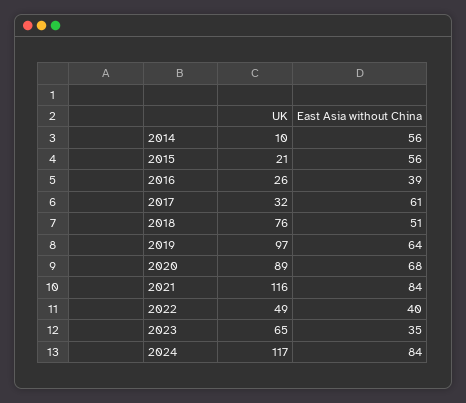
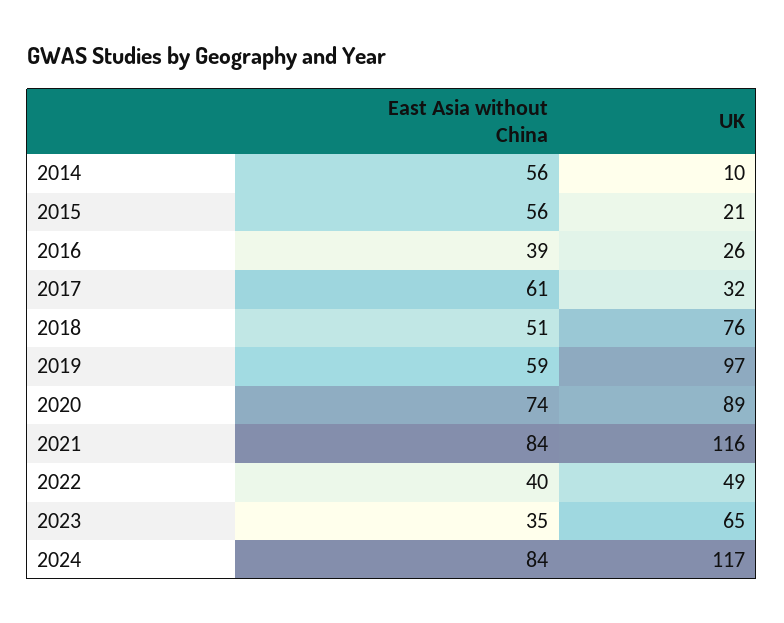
East Asia without China, 2019: 64 -> 59
East Asia without China, 2020: 68 -> 74

